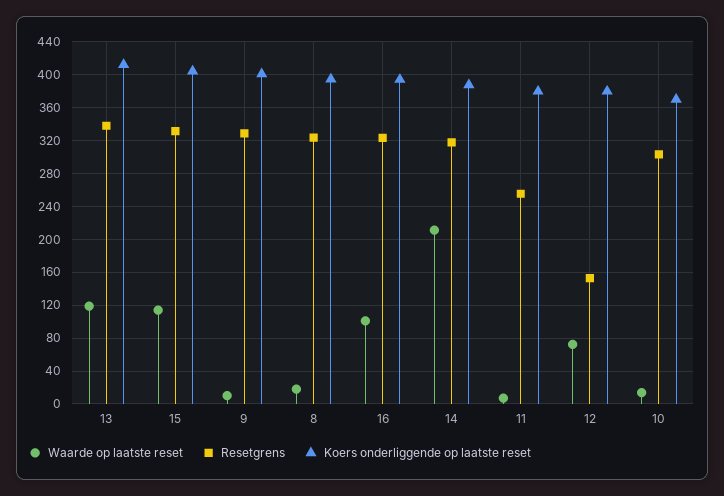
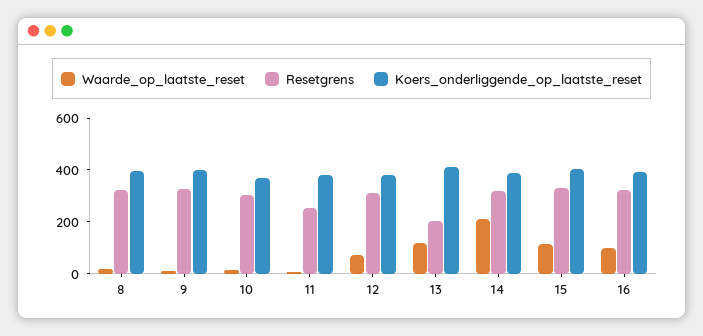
Resetgrens, 13: 340 -> 200
Resetgrens, 12: 150 -> 300

